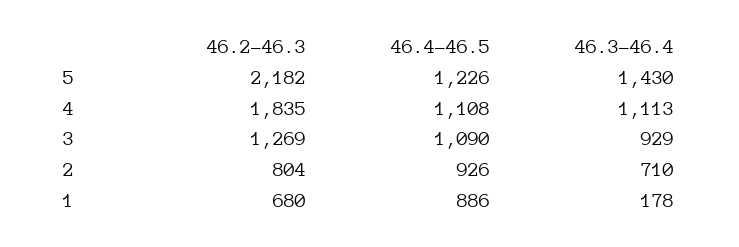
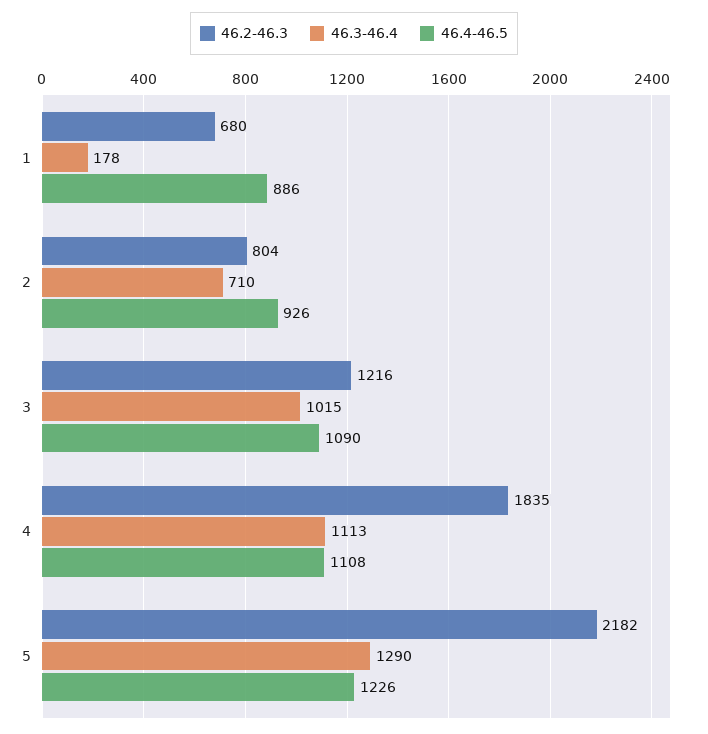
46.3-46.4, 5: 1430 -> 1290
46.2-46.3, 3: 1269 -> 1216
46.3-46.4, 3: 929 -> 1015

